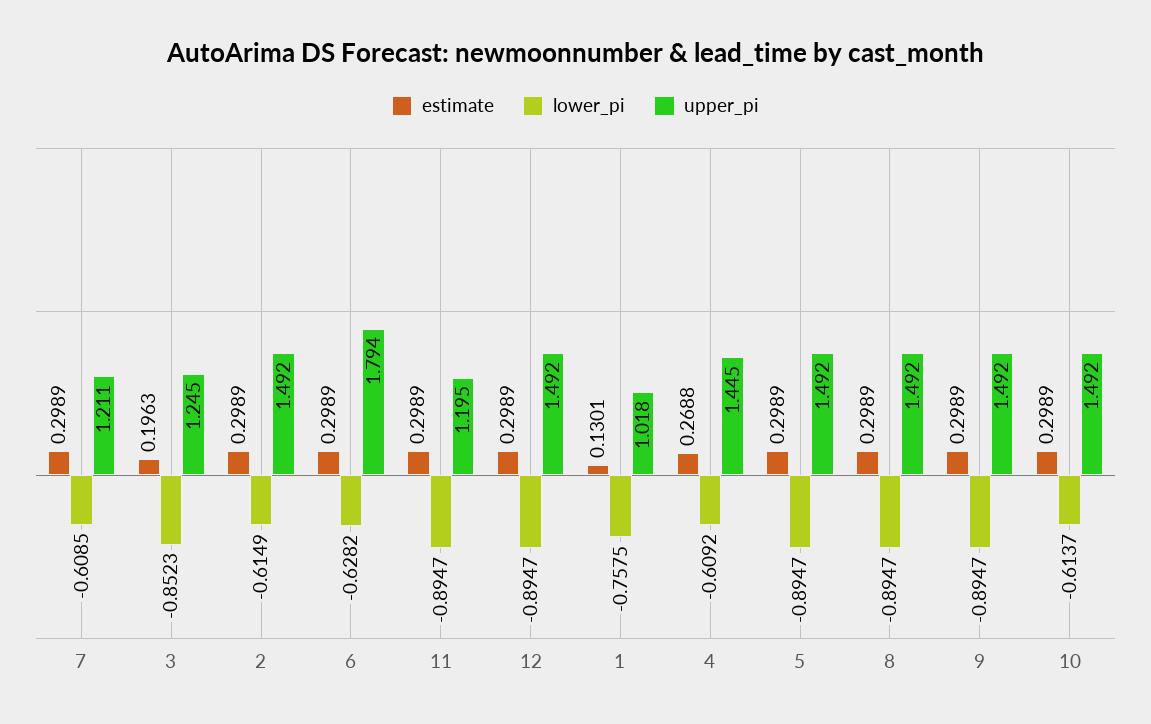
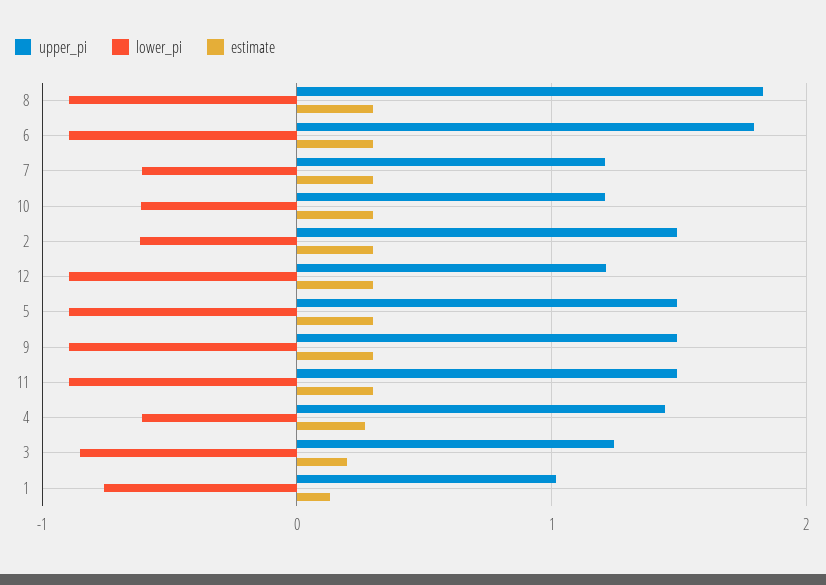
lower_pi, 6: -0.6282 -> -0.9
upper_pi, 11: 1.195 -> 1.5
upper_pi, 12: 1.492 -> 1.2
upper_pi, 8: 1.492 -> 1.8
upper_pi, 10: 1.492 -> 1.2

